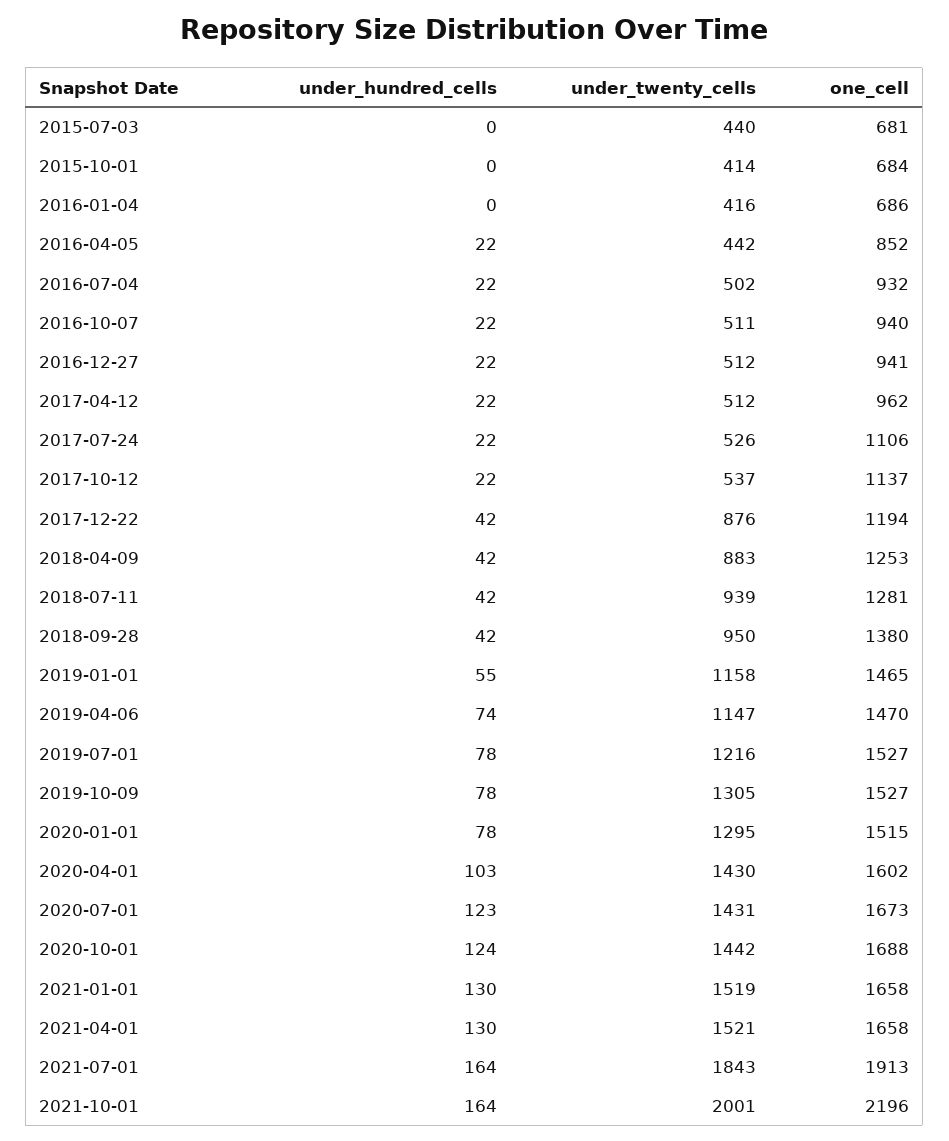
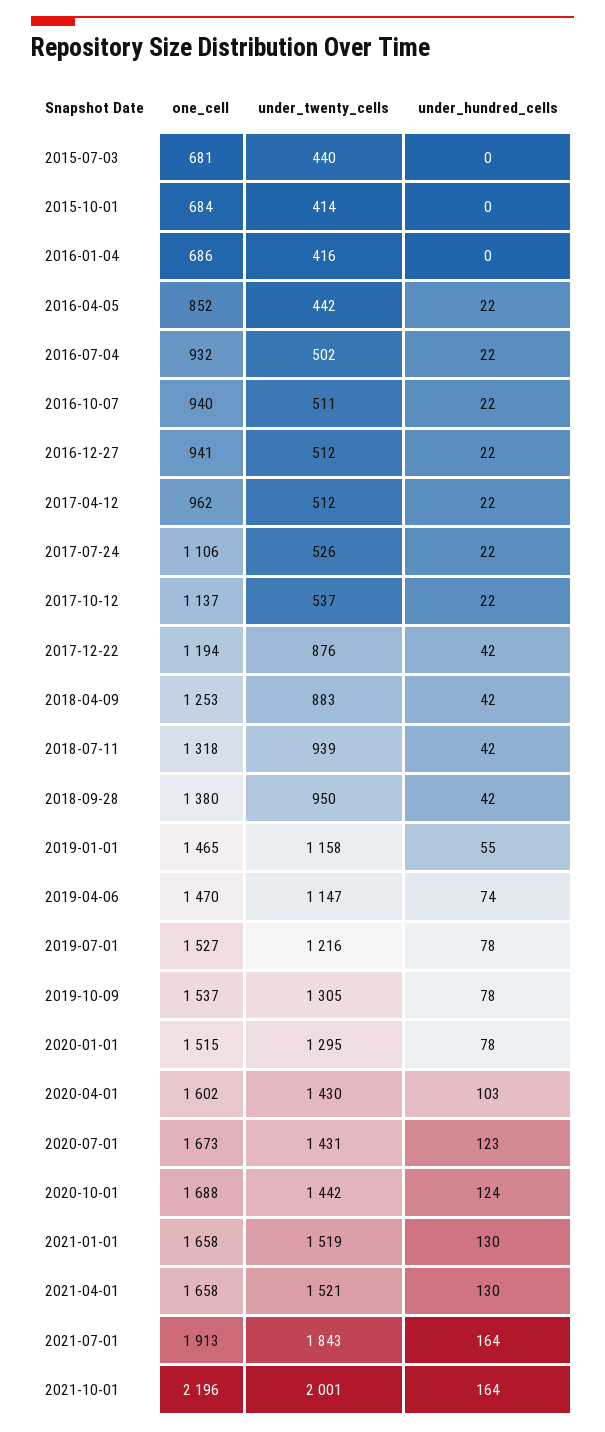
one_cell, 2018-07-11: 1281 -> 1318
one_cell, 2019-10-09: 1527 -> 1537

